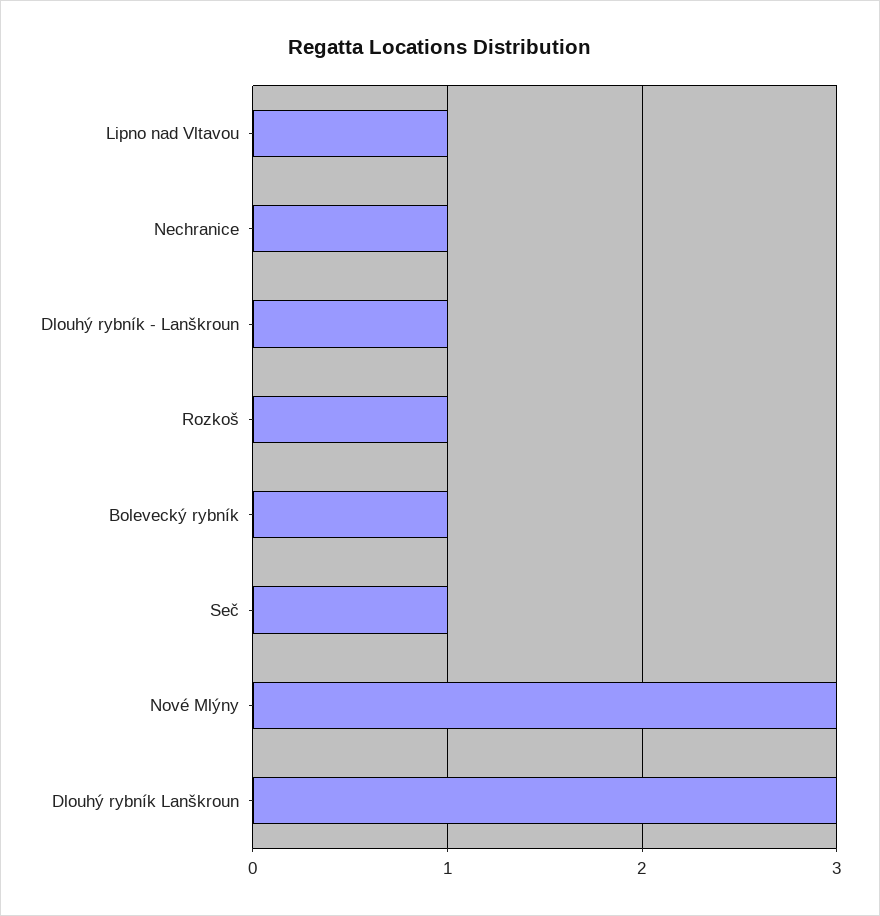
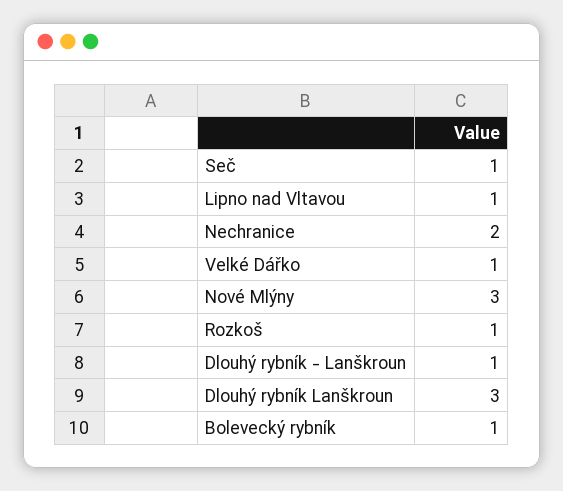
Nechranice: 1 -> 2
Velké Dářko: none -> 1

